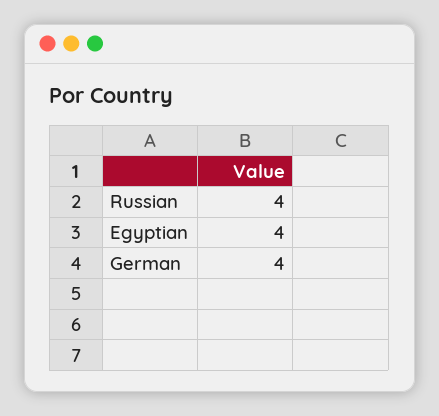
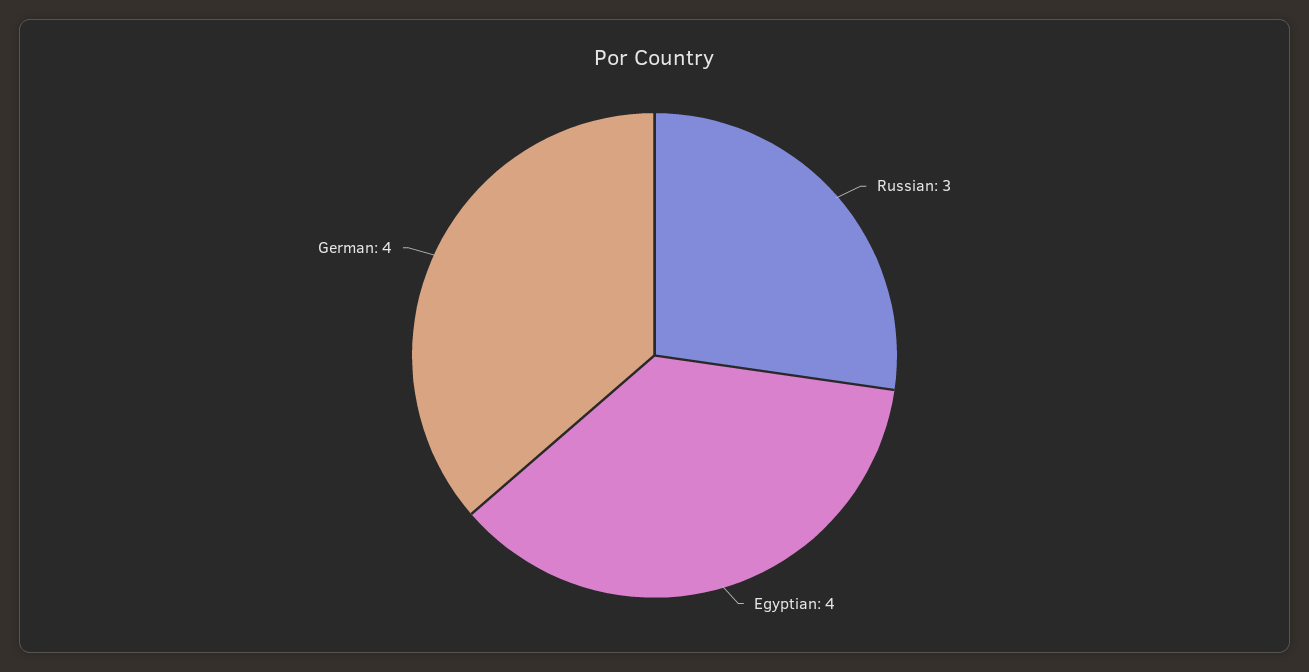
Russian: 4 -> 3

